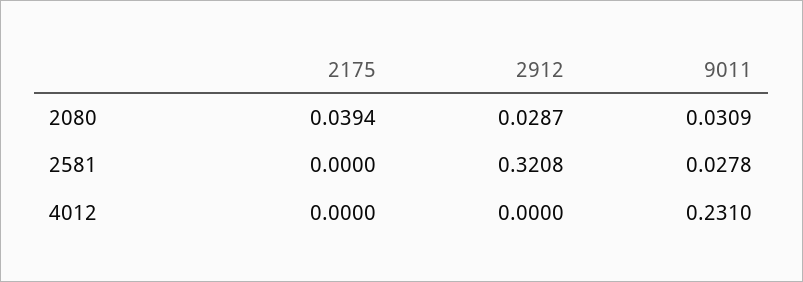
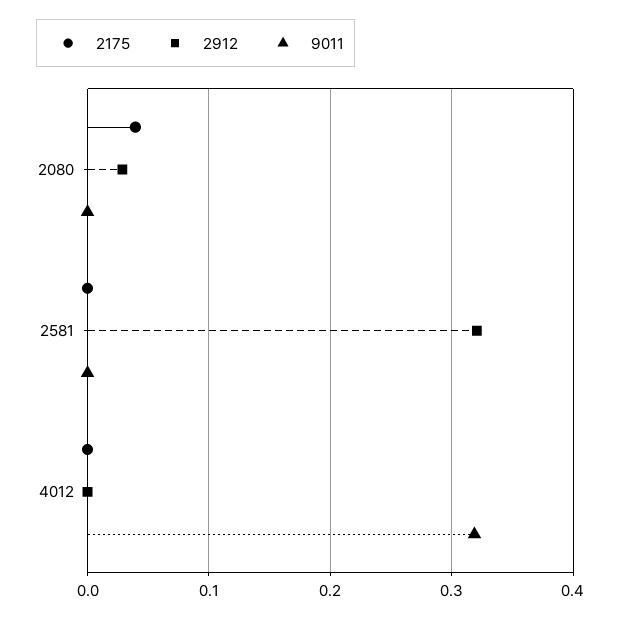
9011, 2080: 0.0309 -> 0
9011, 2581: 0.0278 -> 0
9011, 4012: 0.231 -> 0.32

